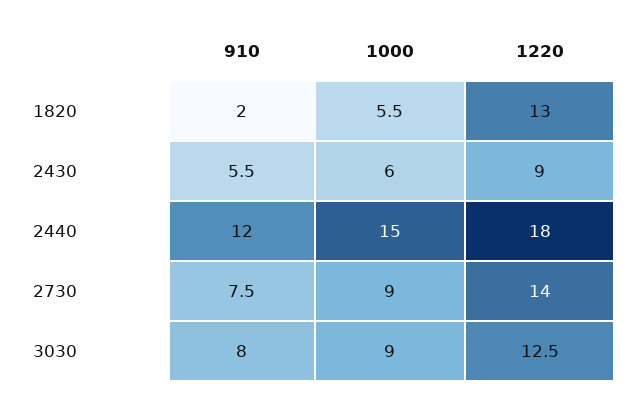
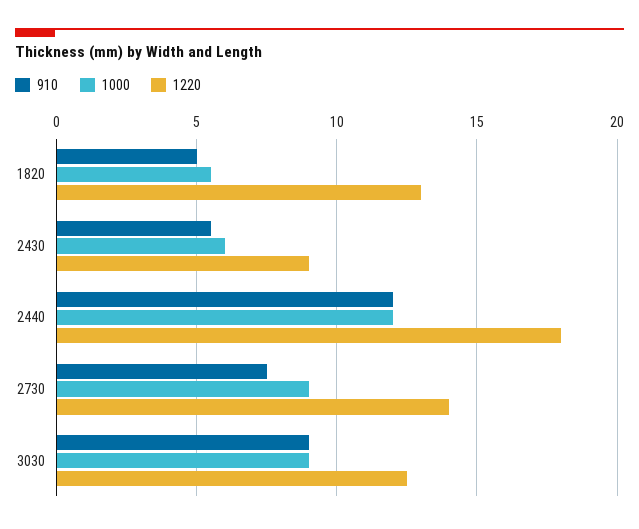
910, 1820: 2 -> 5
1000, 2440: 15 -> 12
910, 3030: 8 -> 9

